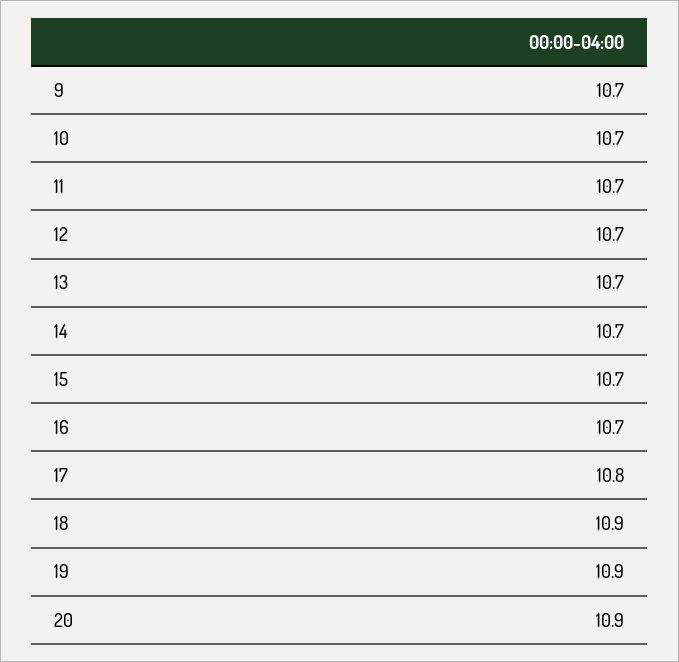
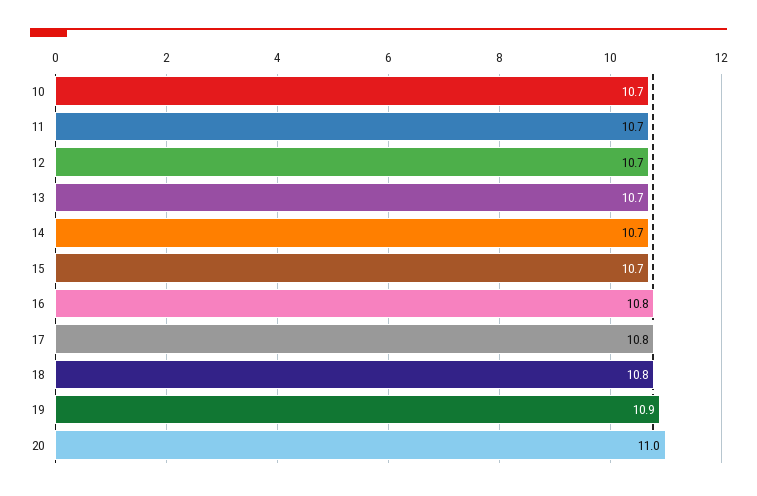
9: 10.7 -> none
16: 10.7 -> 10.8
18: 10.9 -> 10.8
20: 10.9 -> 11

